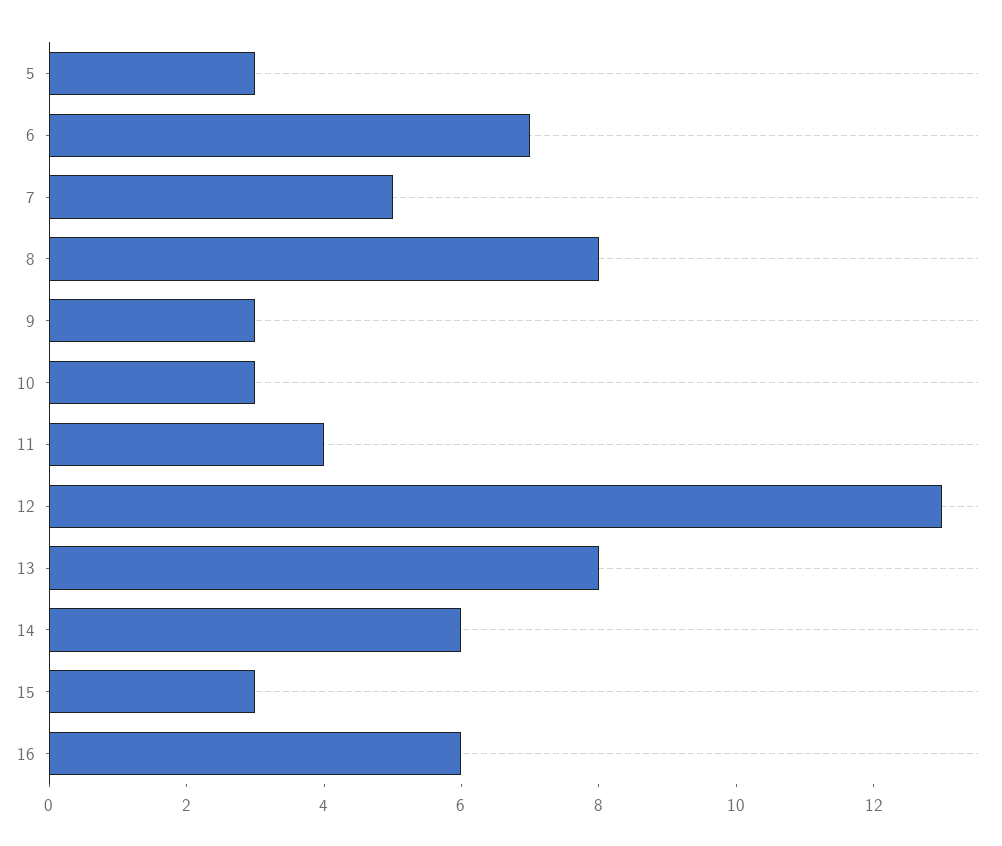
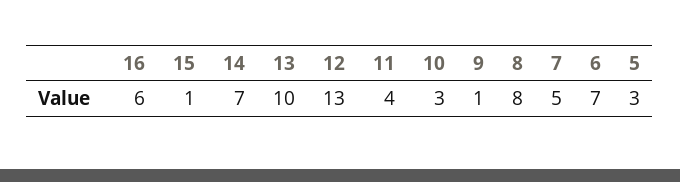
9: 3 -> 1
13: 8 -> 10
14: 6 -> 7
15: 3 -> 1

